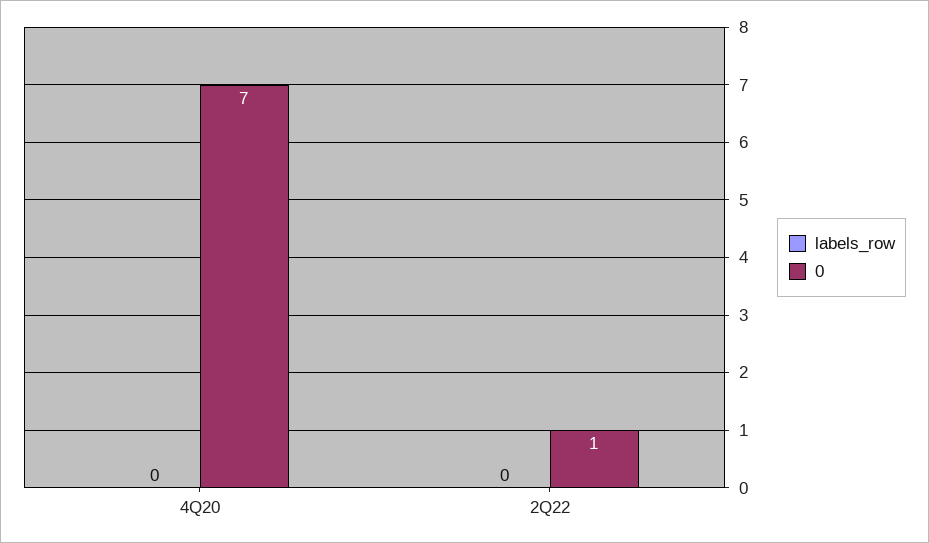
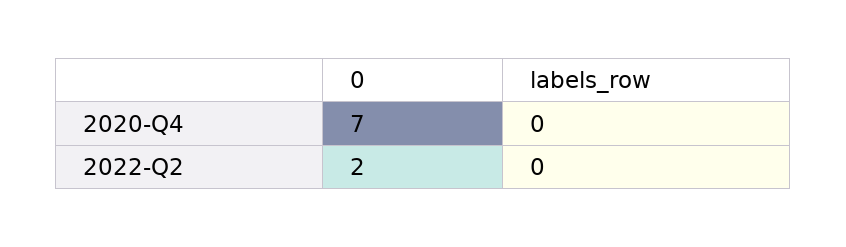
0, 2Q22: 1 -> 2

